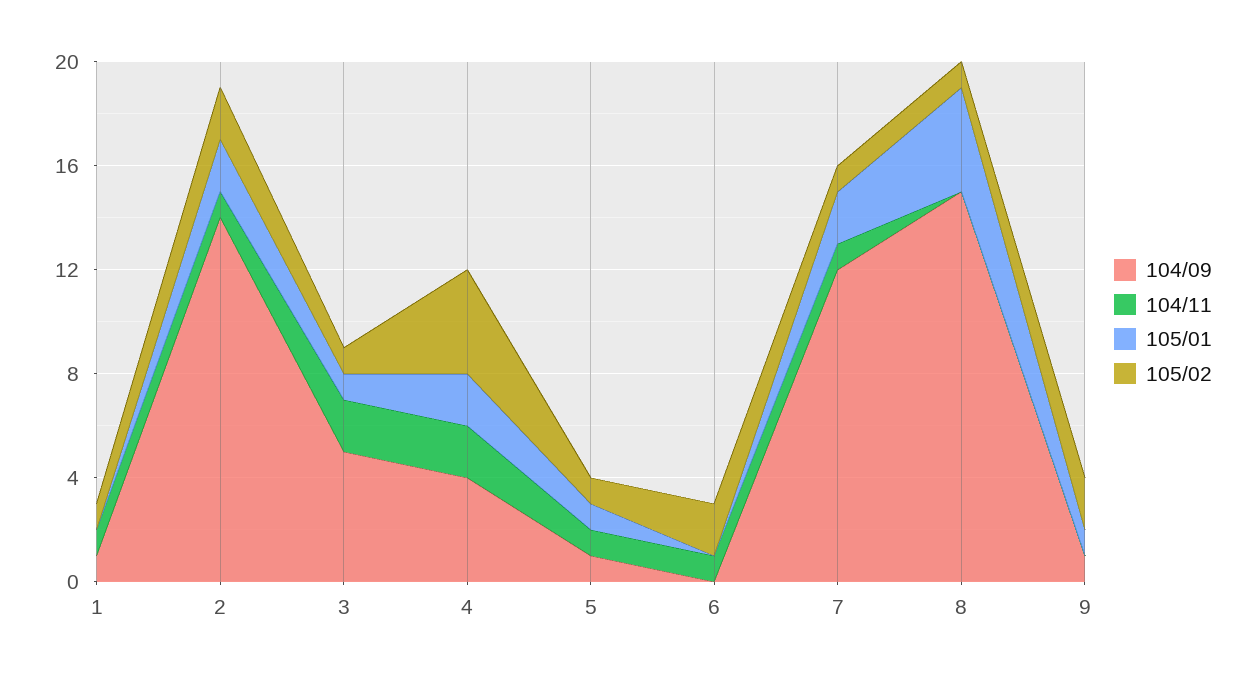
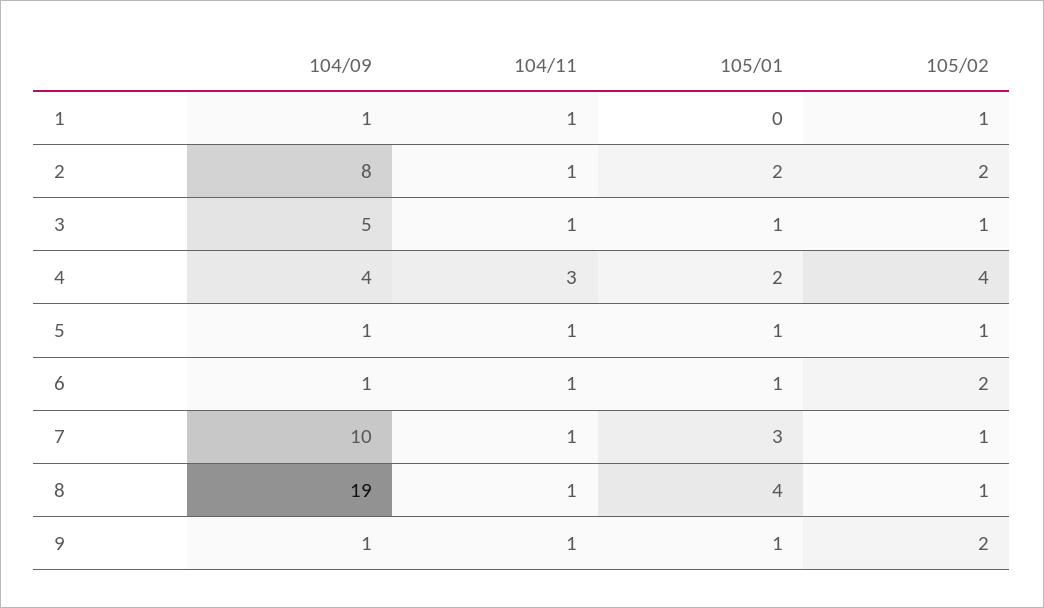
104/09, 2: 14 -> 8
104/11, 3: 2 -> 1
104/11, 4: 2 -> 3
104/09, 6: 0 -> 1
105/01, 6: 0 -> 1
104/09, 7: 12 -> 10
105/01, 7: 2 -> 3
104/09, 8: 15 -> 19
104/11, 8: 0 -> 1
104/11, 9: 0 -> 1

